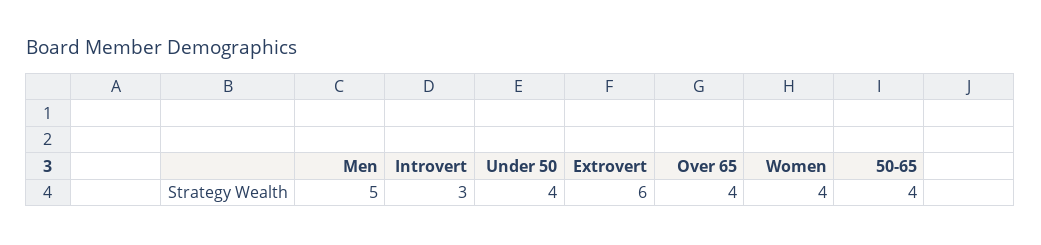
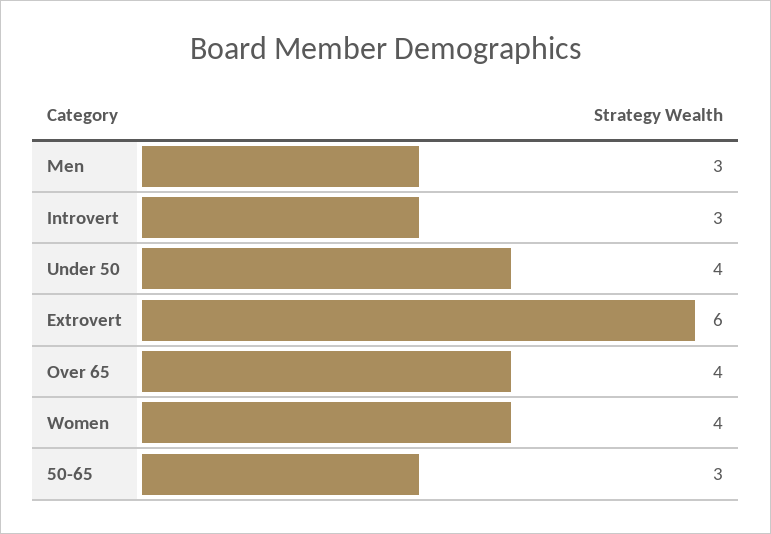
Men: 5 -> 3
50-65: 4 -> 3

